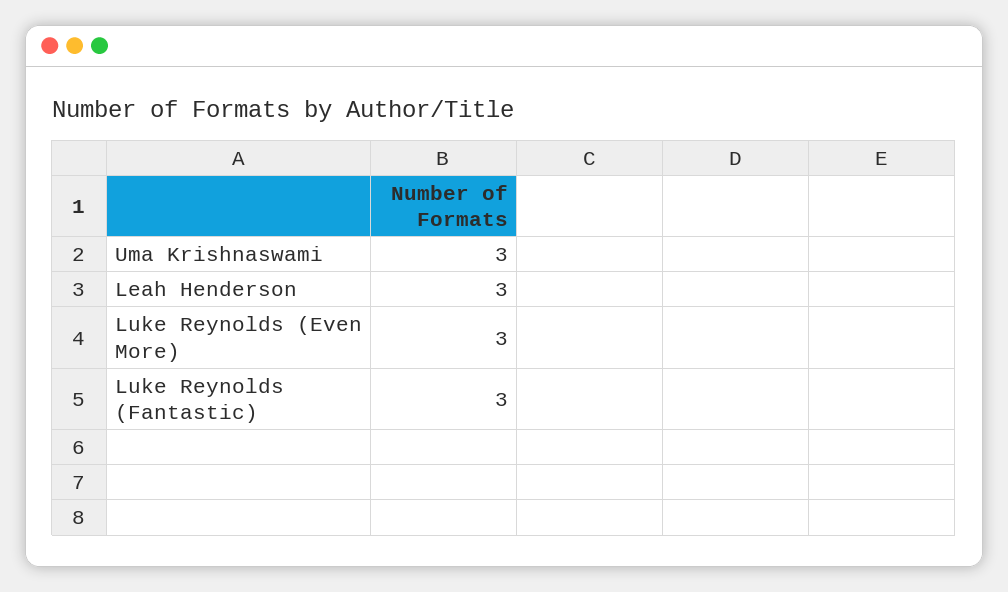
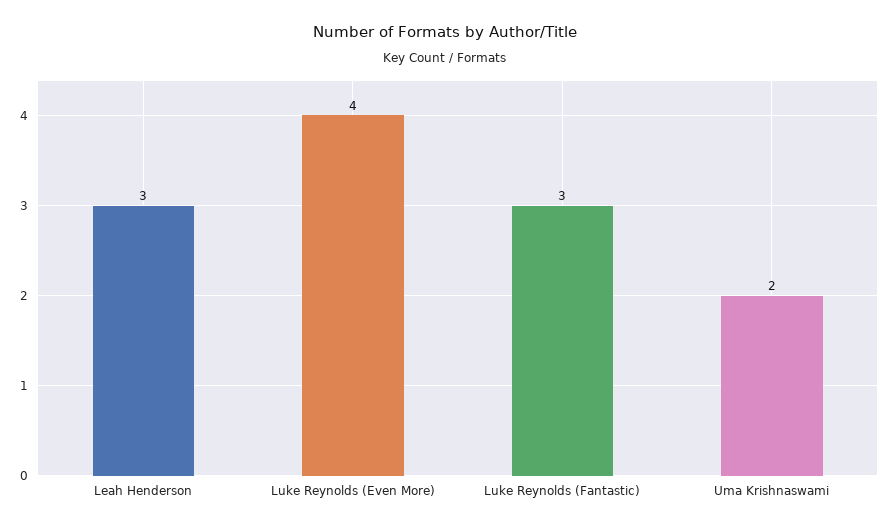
Uma Krishnaswami: 3 -> 2
Luke Reynolds (Even More): 3 -> 4

